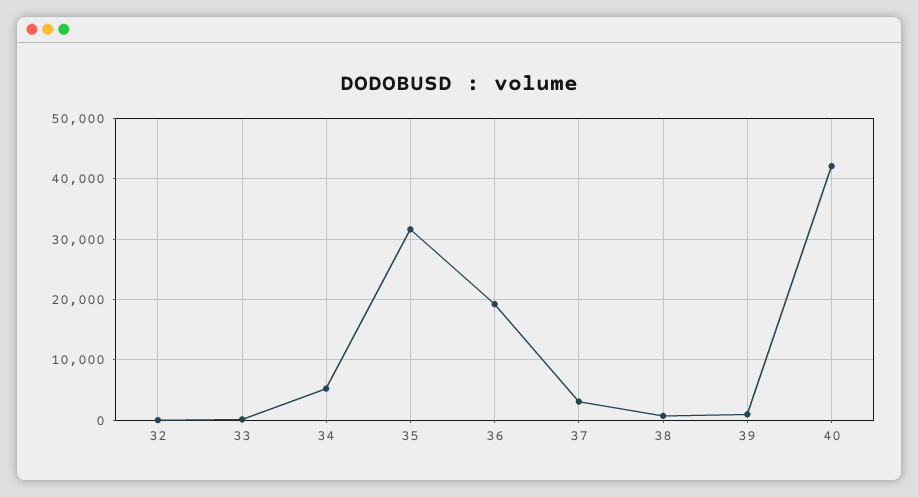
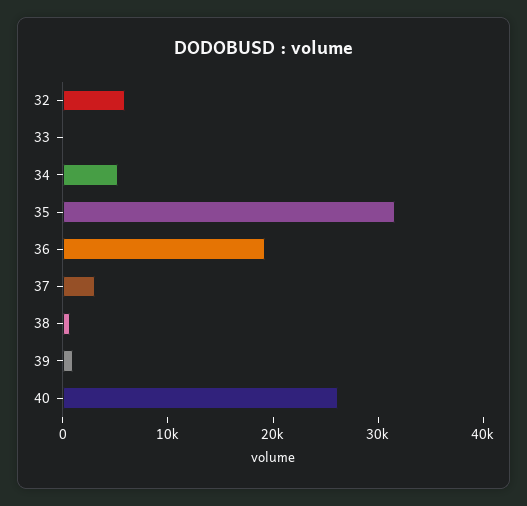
32: 0 -> 6000
40: 42000 -> 26000

